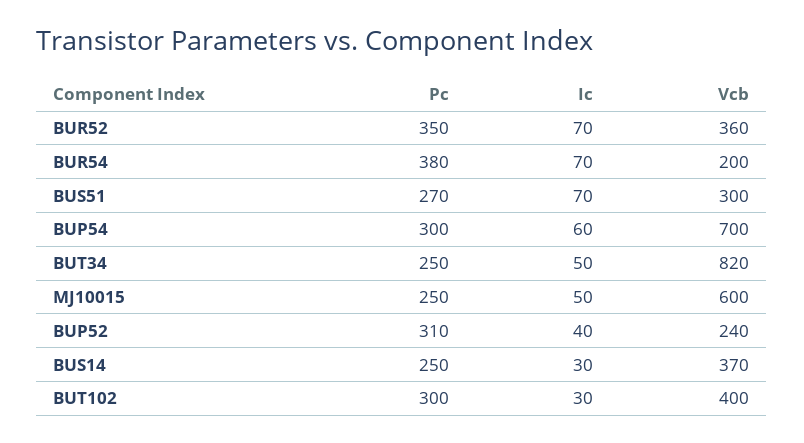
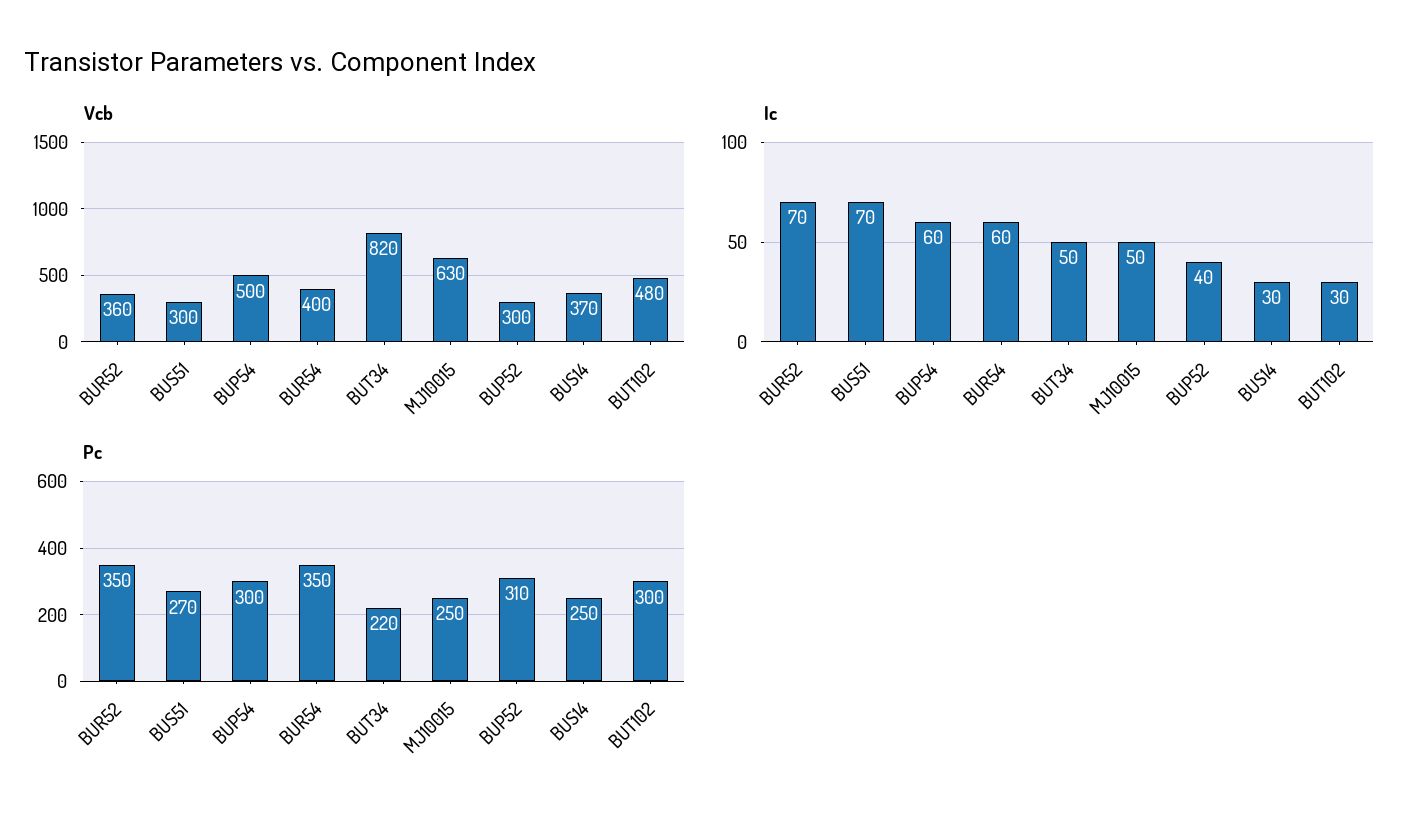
Pc, BUR54: 380 -> 350
Ic, BUR54: 70 -> 60
Vcb, BUR54: 200 -> 400
Vcb, BUP54: 700 -> 500
Pc, BUT34: 250 -> 220
Vcb, MJ10015: 600 -> 630
Vcb, BUP52: 240 -> 300
Vcb, BUT102: 400 -> 480

